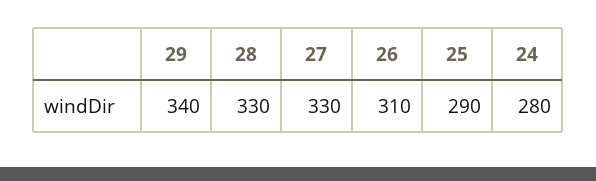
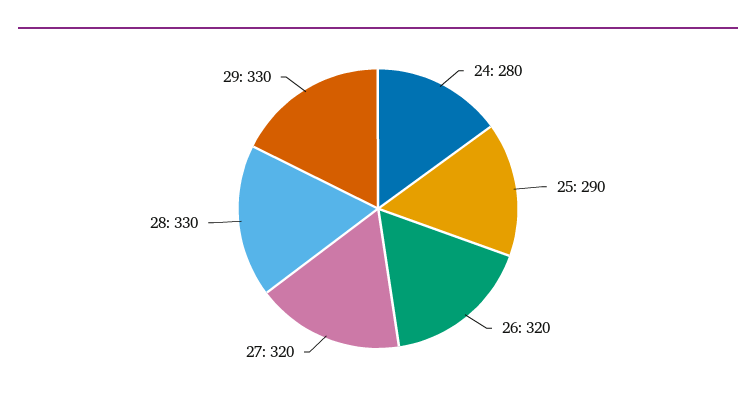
29: 340 -> 330
27: 330 -> 320
26: 310 -> 320

